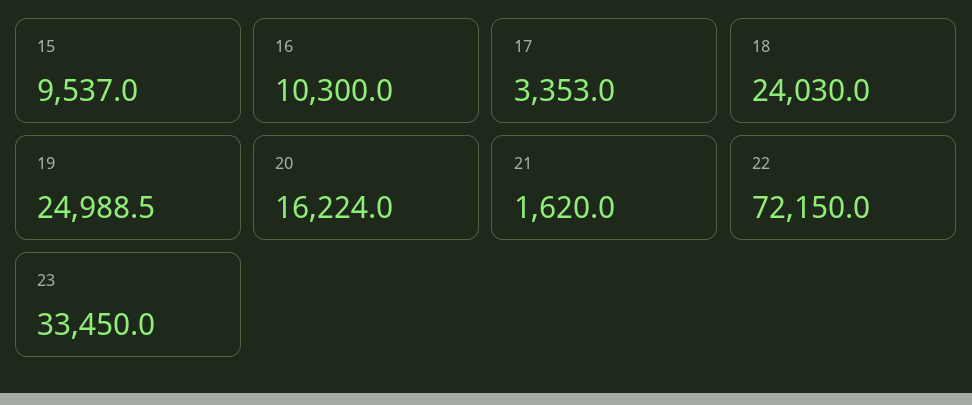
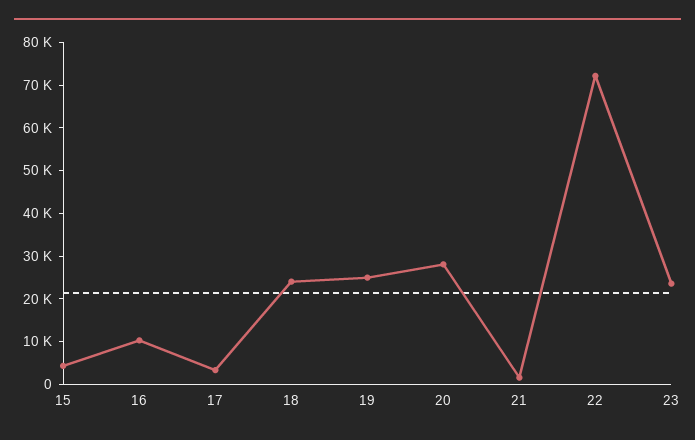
15: 9537 -> 4000
20: 16224 -> 28000
23: 33450 -> 24000

